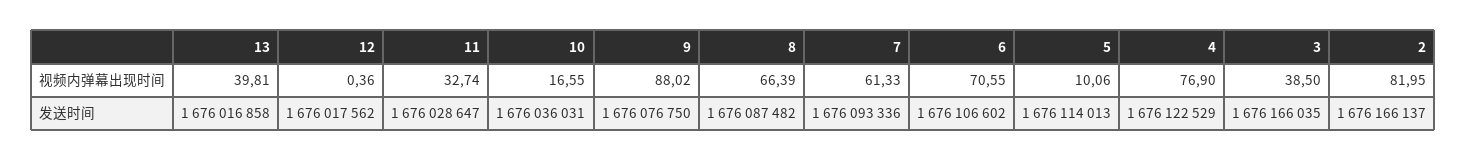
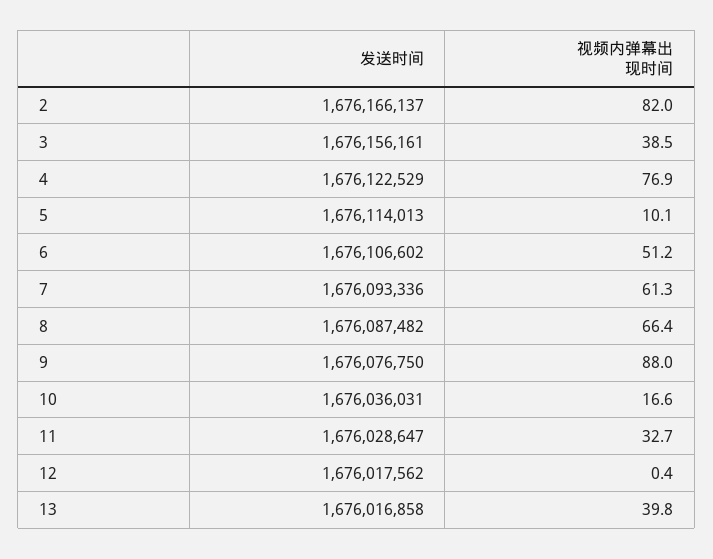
6, 视频内弹幕出现时间: 70.55 -> 51.2
3, 发送时间: 1676166035 -> 1676156161

